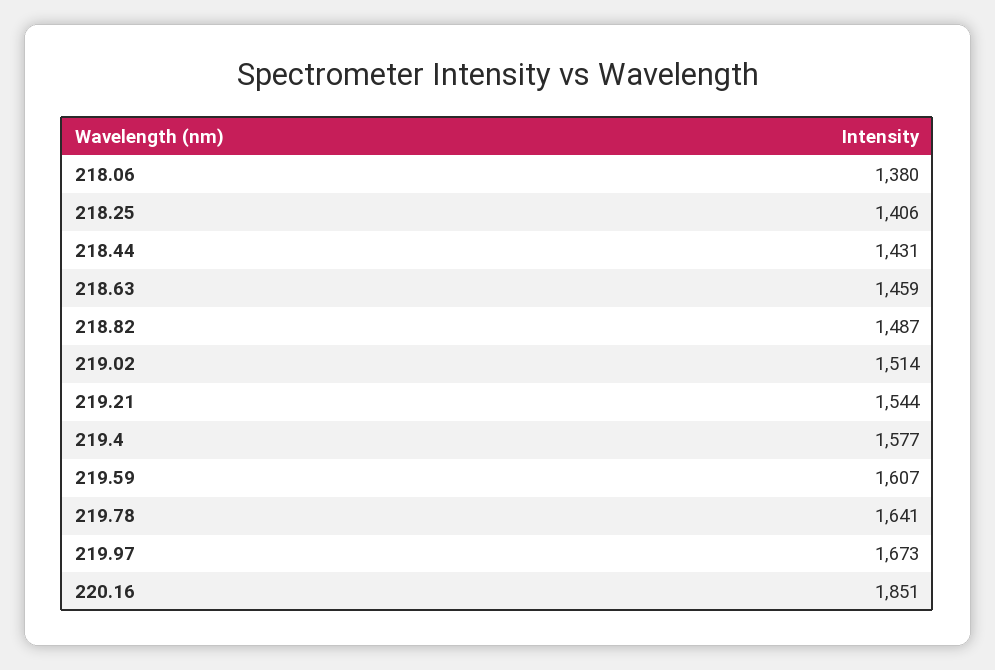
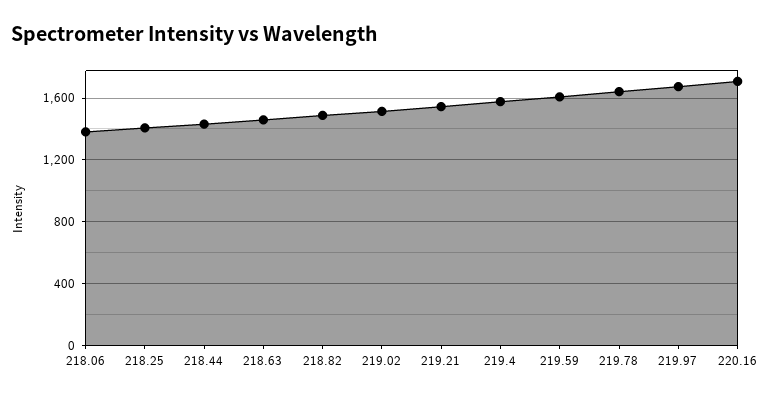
220.16: 1851 -> 1700

